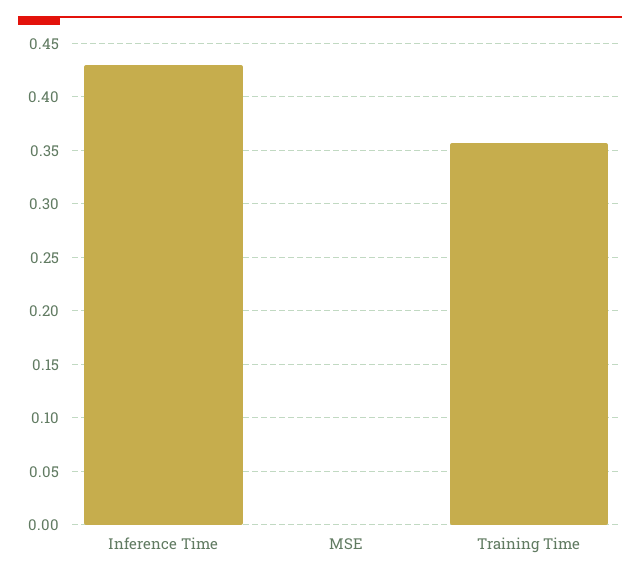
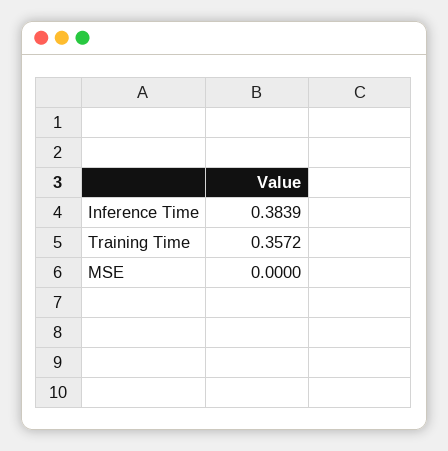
Inference Time: 0.43 -> 0.3839

